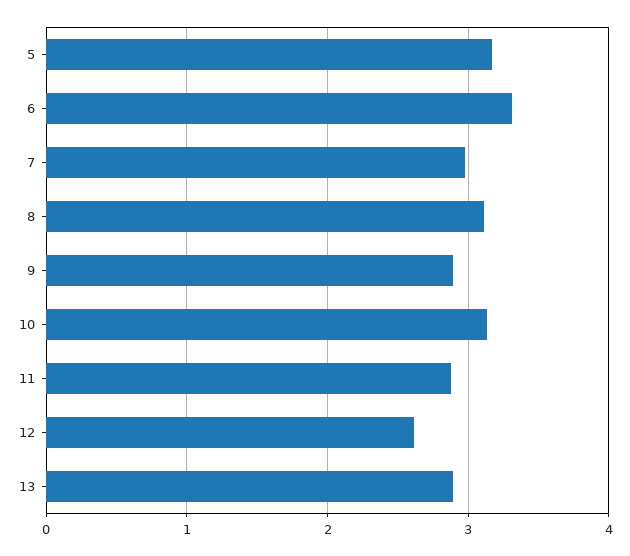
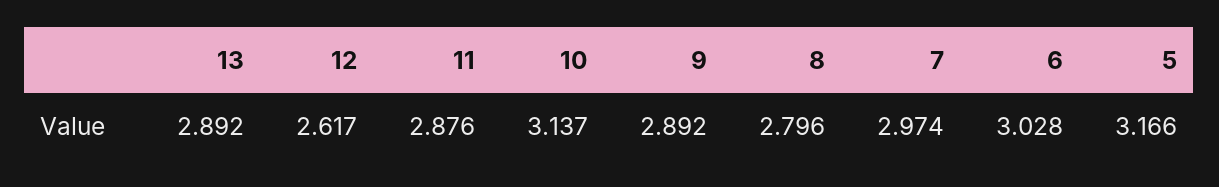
6: 3.3 -> 3.028
8: 3.1 -> 2.796

